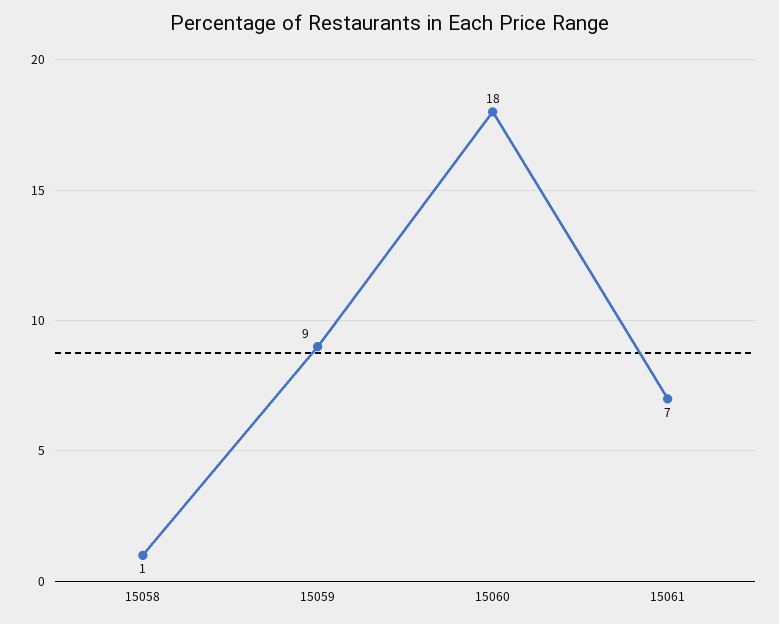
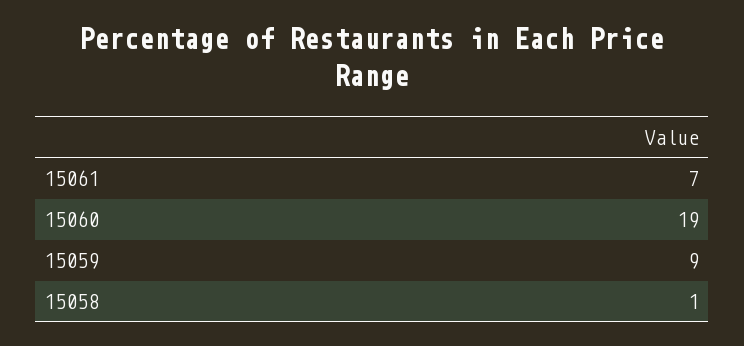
15060: 18 -> 19

